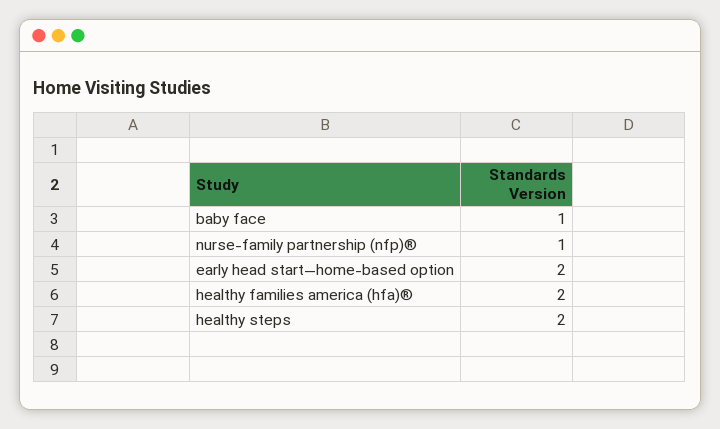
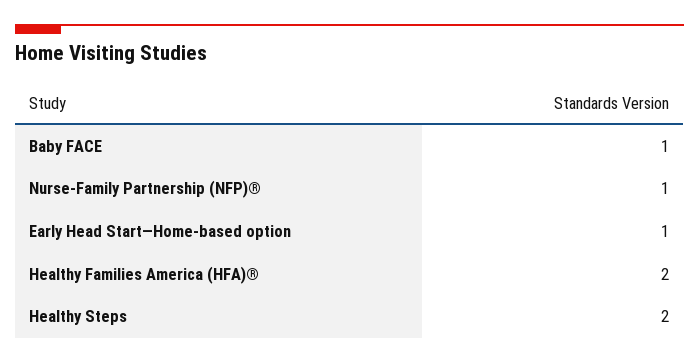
early head start—home-based option: 2 -> 1

